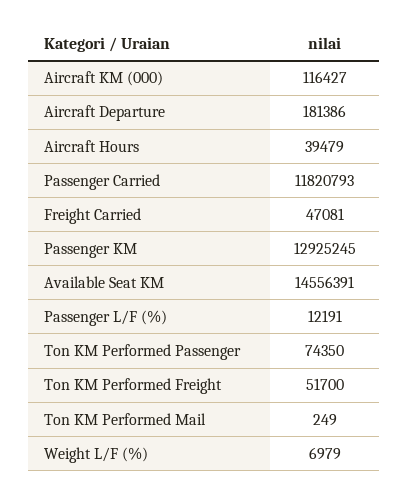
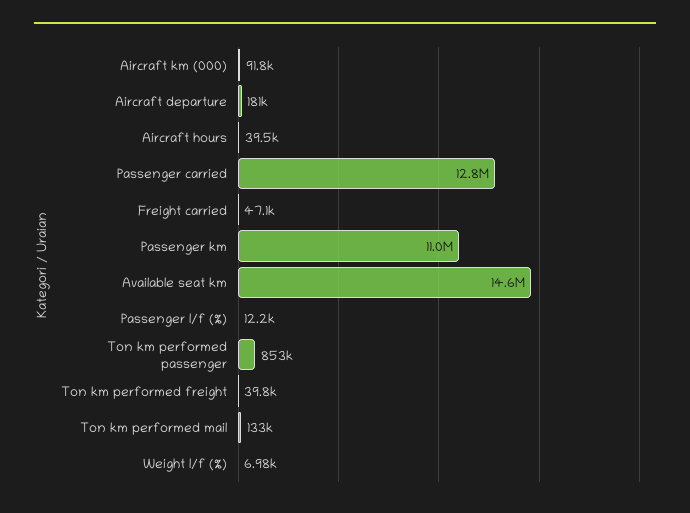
Aircraft KM (000): 116427 -> 91800
Passenger Carried: 11820793 -> 12800000
Passenger KM: 12925245 -> 11000000
Ton KM Performed Passenger: 74350 -> 853000
Ton KM Performed Freight: 51700 -> 39800
Ton KM Performed Mail: 249 -> 133000

